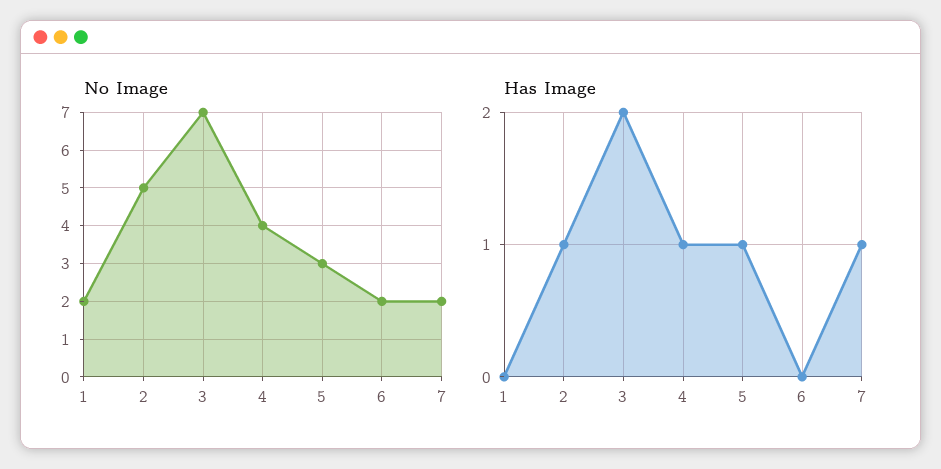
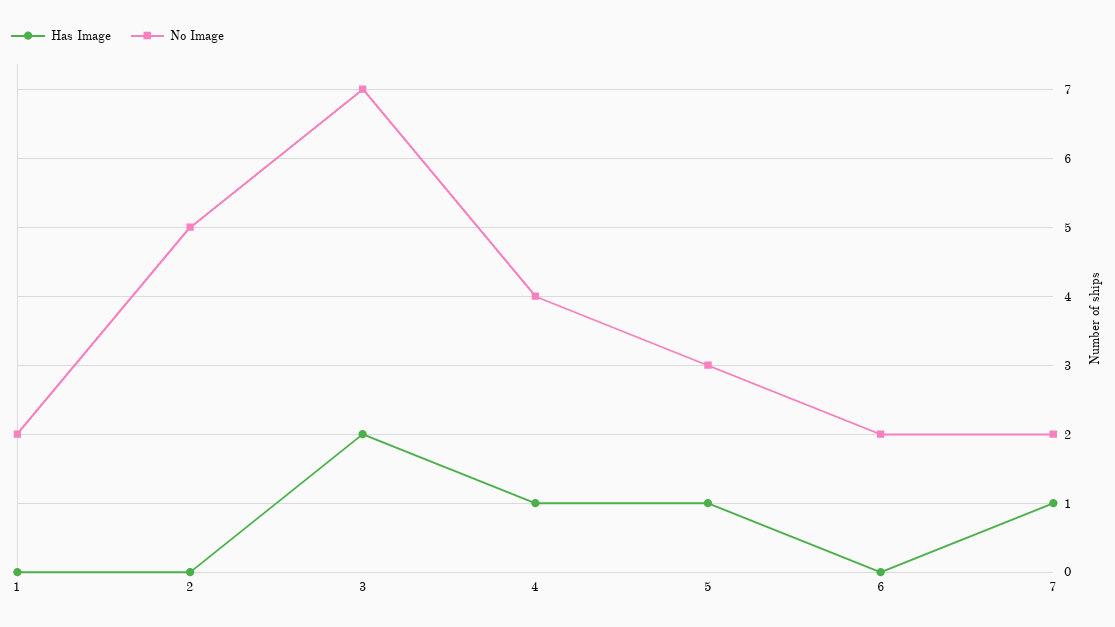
Has Image, 2: 1 -> 0

